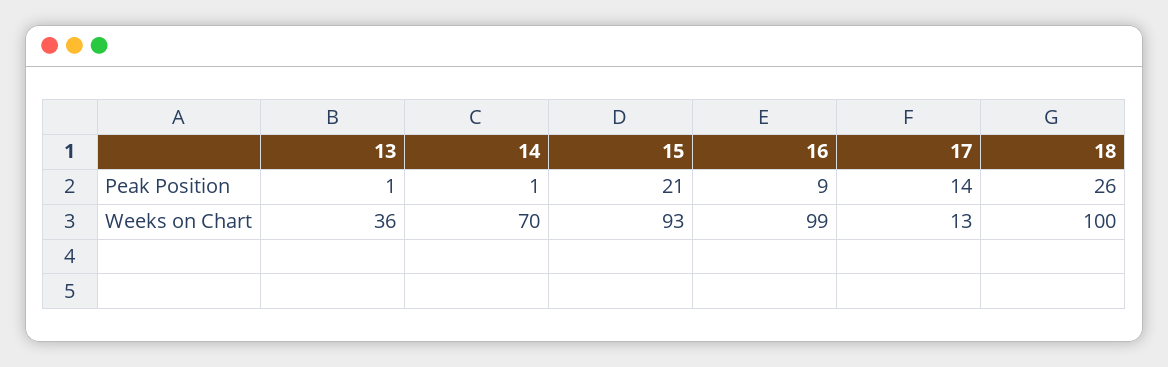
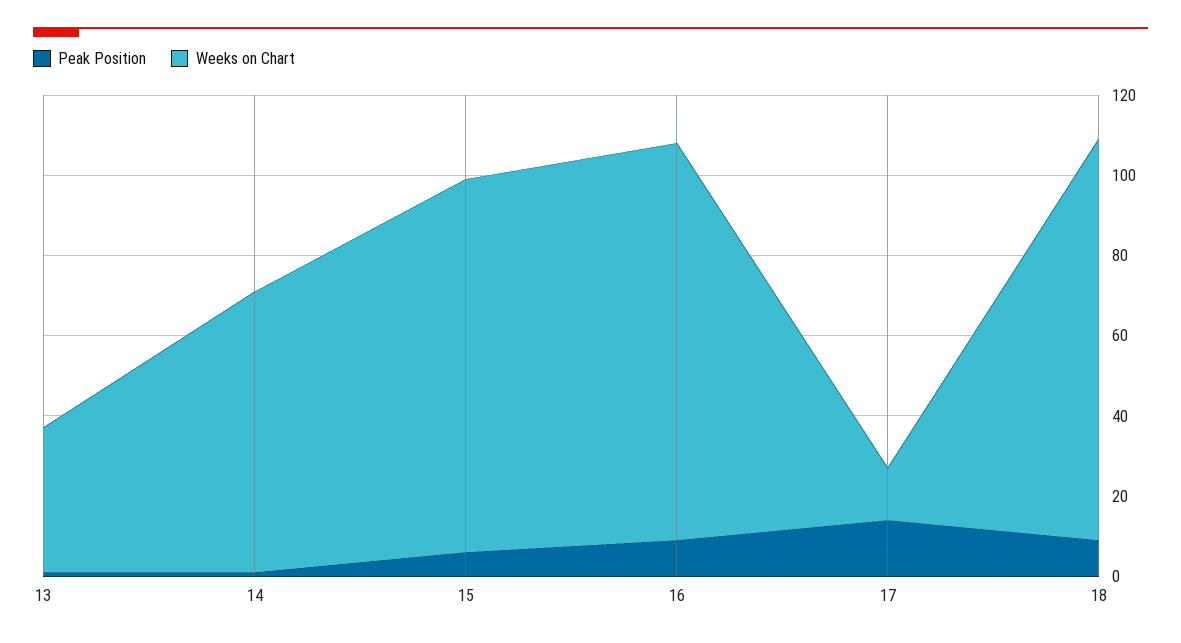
Peak Position, 15: 21 -> 5
Peak Position, 18: 26 -> 10

